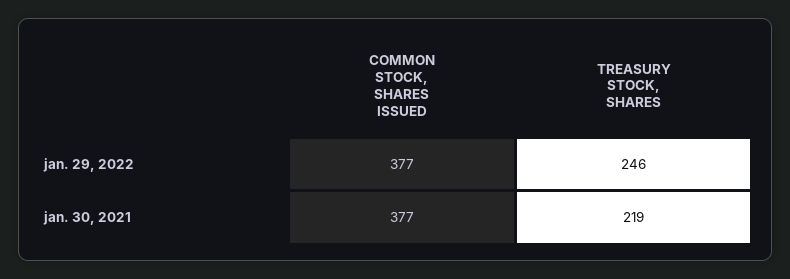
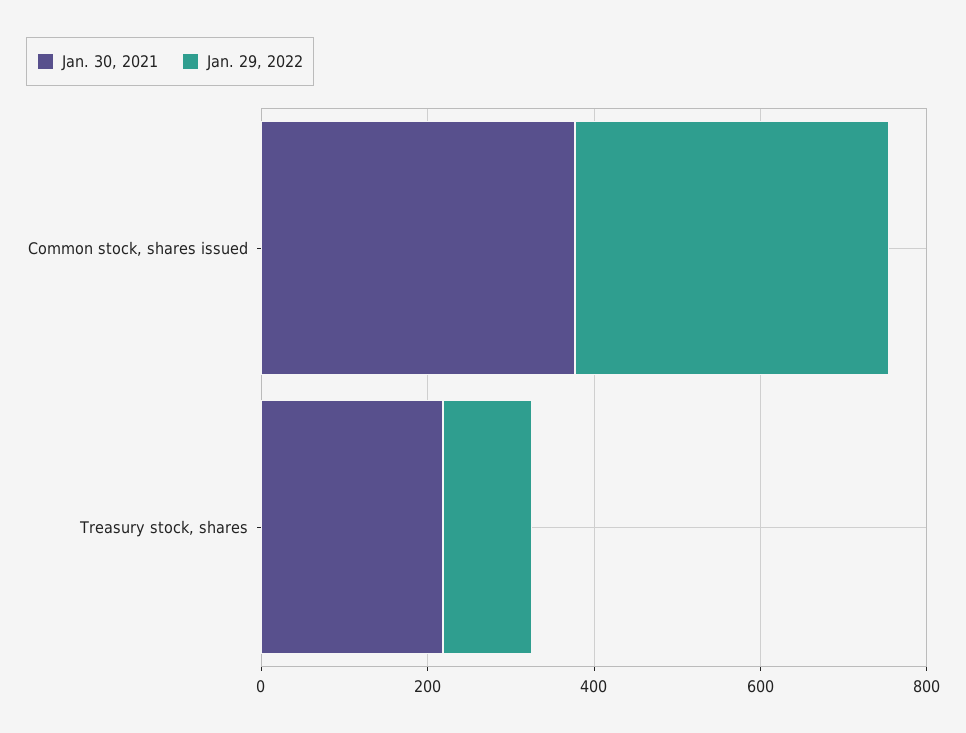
jan. 29, 2022, TREASURY STOCK, SHARES: 246 -> 100

